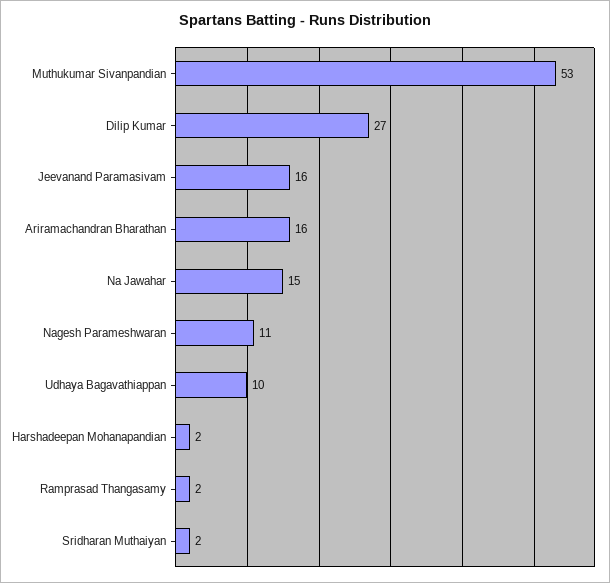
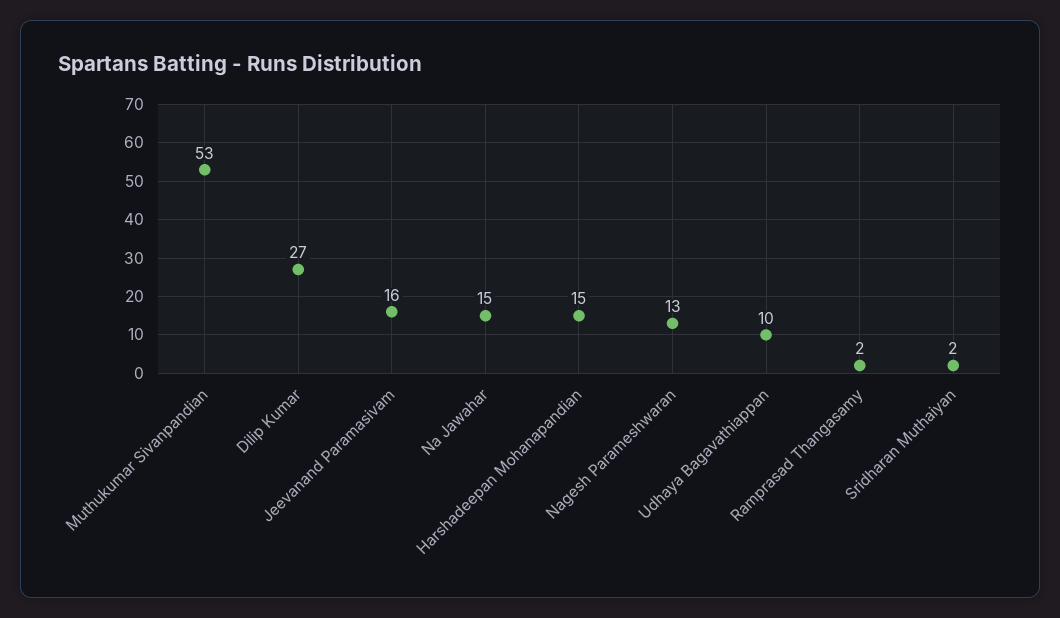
Ariramachandran Bharathan: 16 -> none
Nagesh Parameshwaran: 11 -> 13
Harshadeepan Mohanapandian: 2 -> 15

